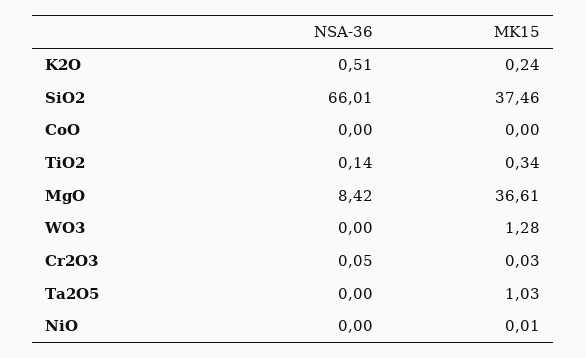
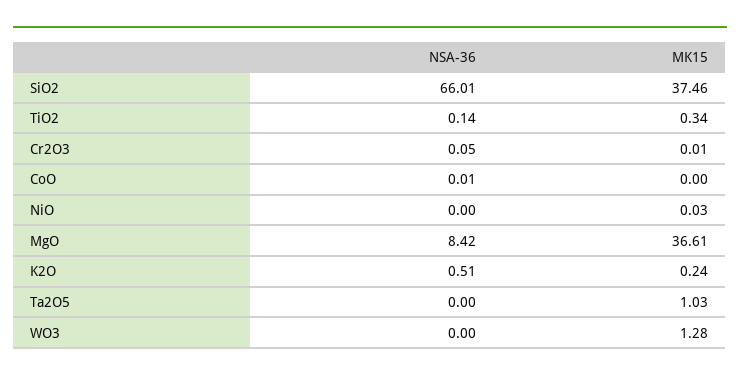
NSA-36, CoO: 0 -> 0.01
MK15, Cr2O3: 0.03 -> 0.01
MK15, NiO: 0.01 -> 0.03

